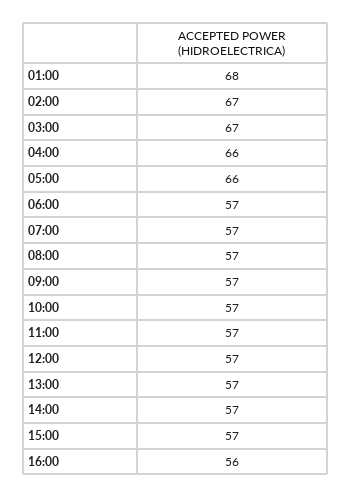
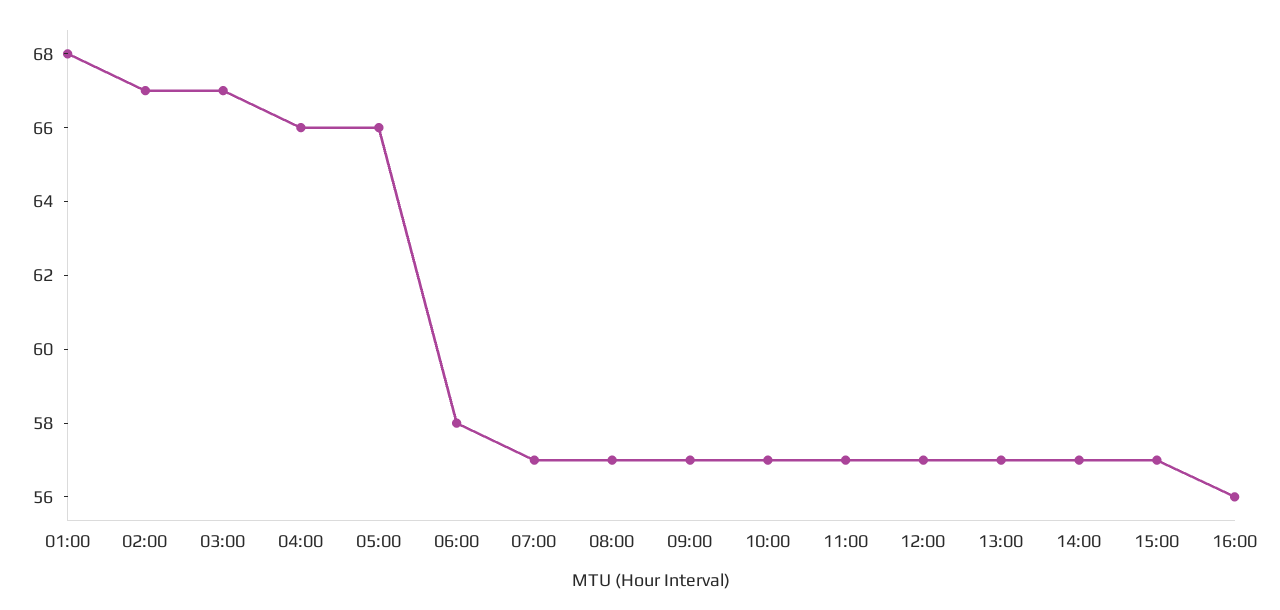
06:00: 57 -> 58

